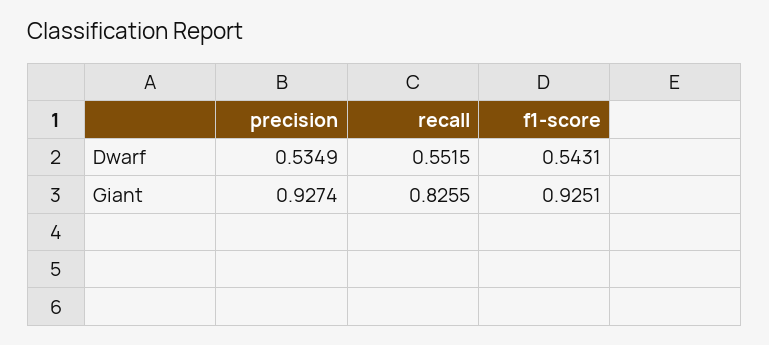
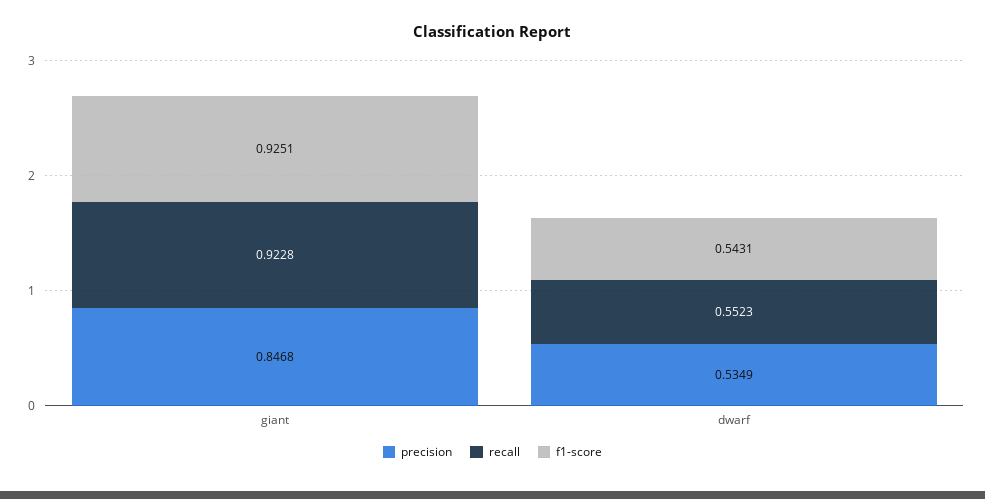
recall, Dwarf: 0.5515 -> 0.5523
precision, Giant: 0.9274 -> 0.8468
recall, Giant: 0.8255 -> 0.9228

